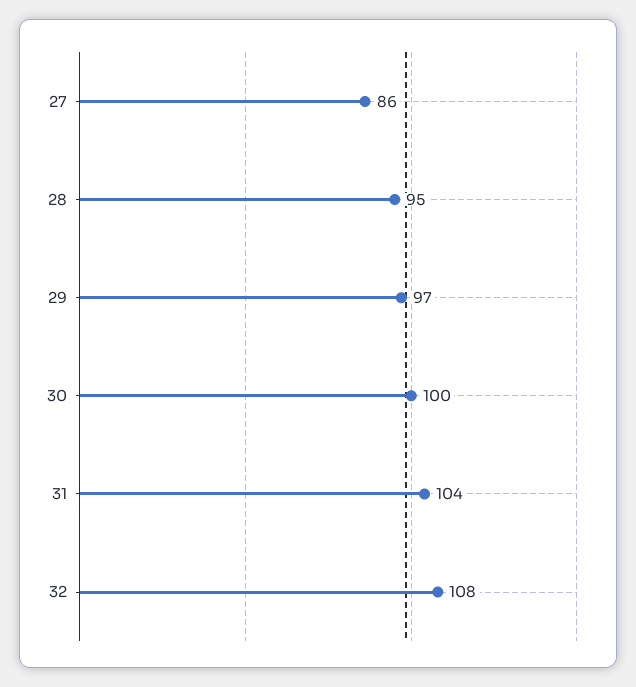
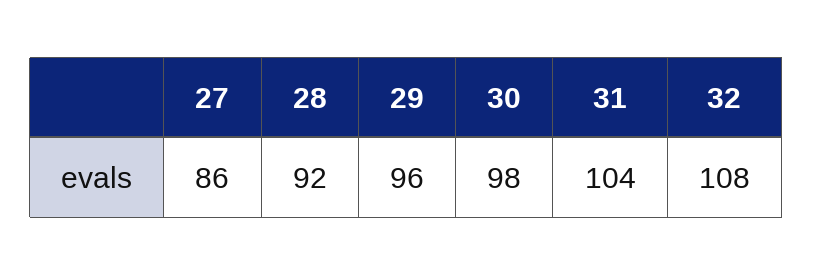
28: 95 -> 92
29: 97 -> 96
30: 100 -> 98

